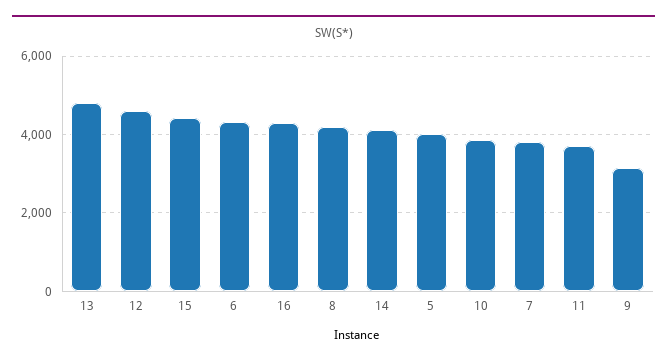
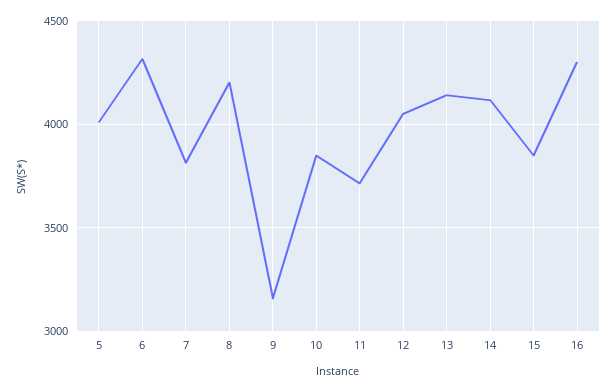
13: 4800 -> 4150
12: 4600 -> 4050
15: 4400 -> 3850

